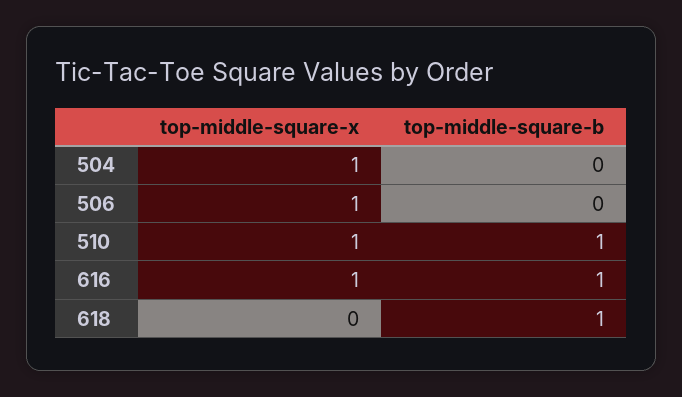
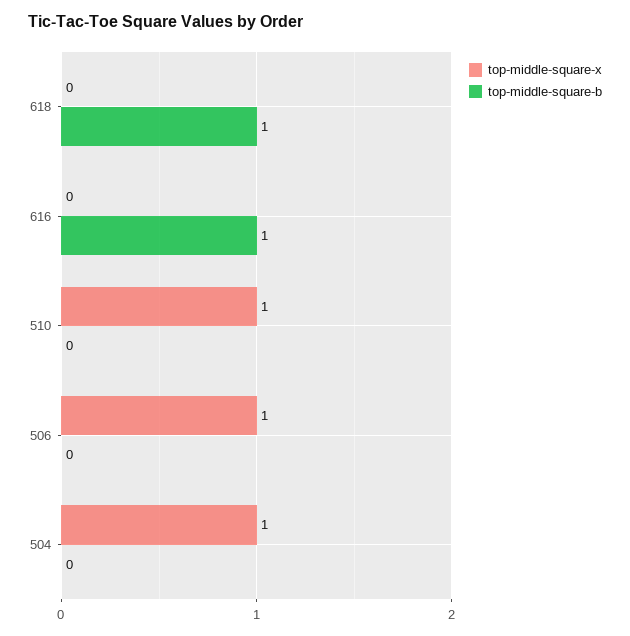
top-middle-square-b, 510: 1 -> 0
top-middle-square-x, 616: 1 -> 0

